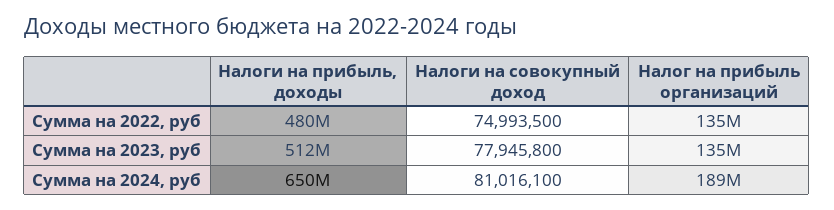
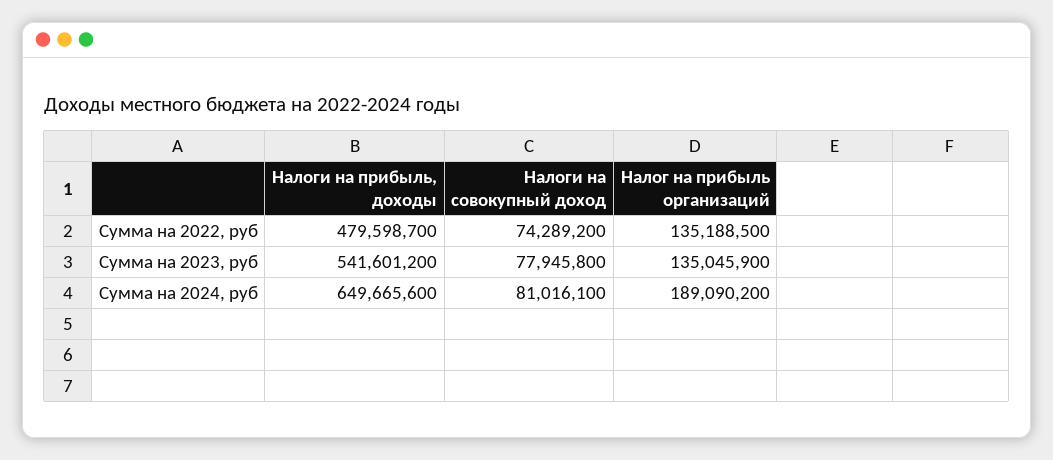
Налоги на совокупный доход, Сумма на 2022, руб: 74993500 -> 74289200
Налоги на прибыль, доходы, Сумма на 2023, руб: 512000000 -> 541601200

